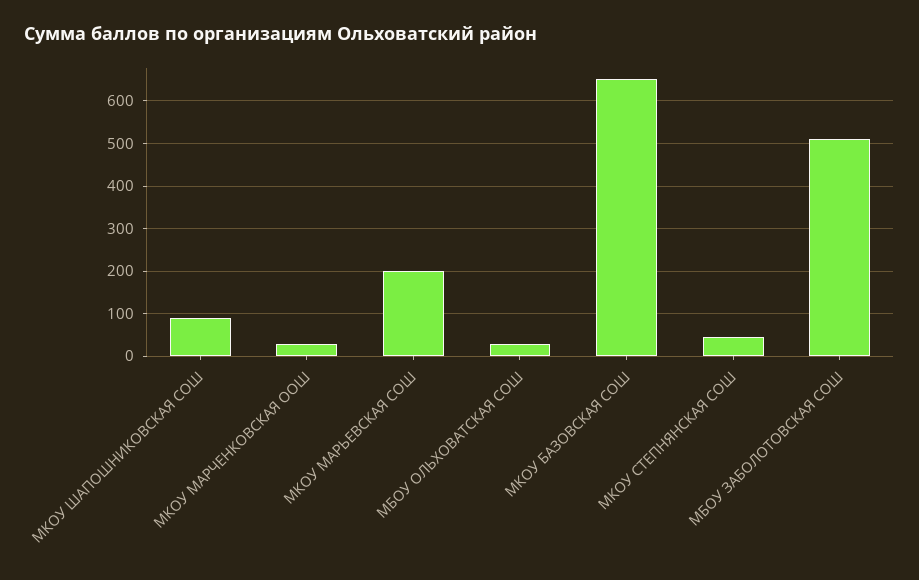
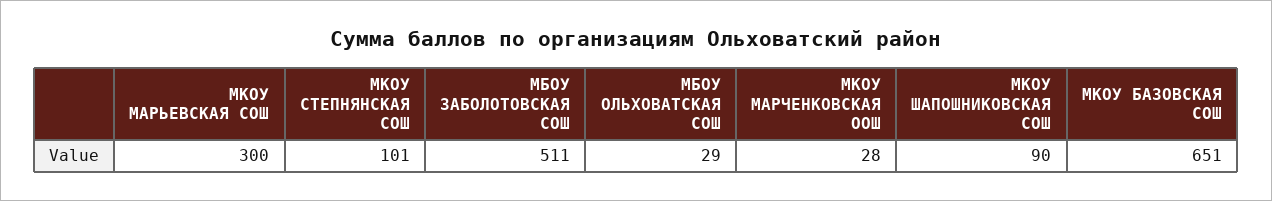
МКОУ МАРЬЕВСКАЯ СОШ: 200 -> 300
МКОУ СТЕПНЯНСКАЯ СОШ: 40 -> 101

